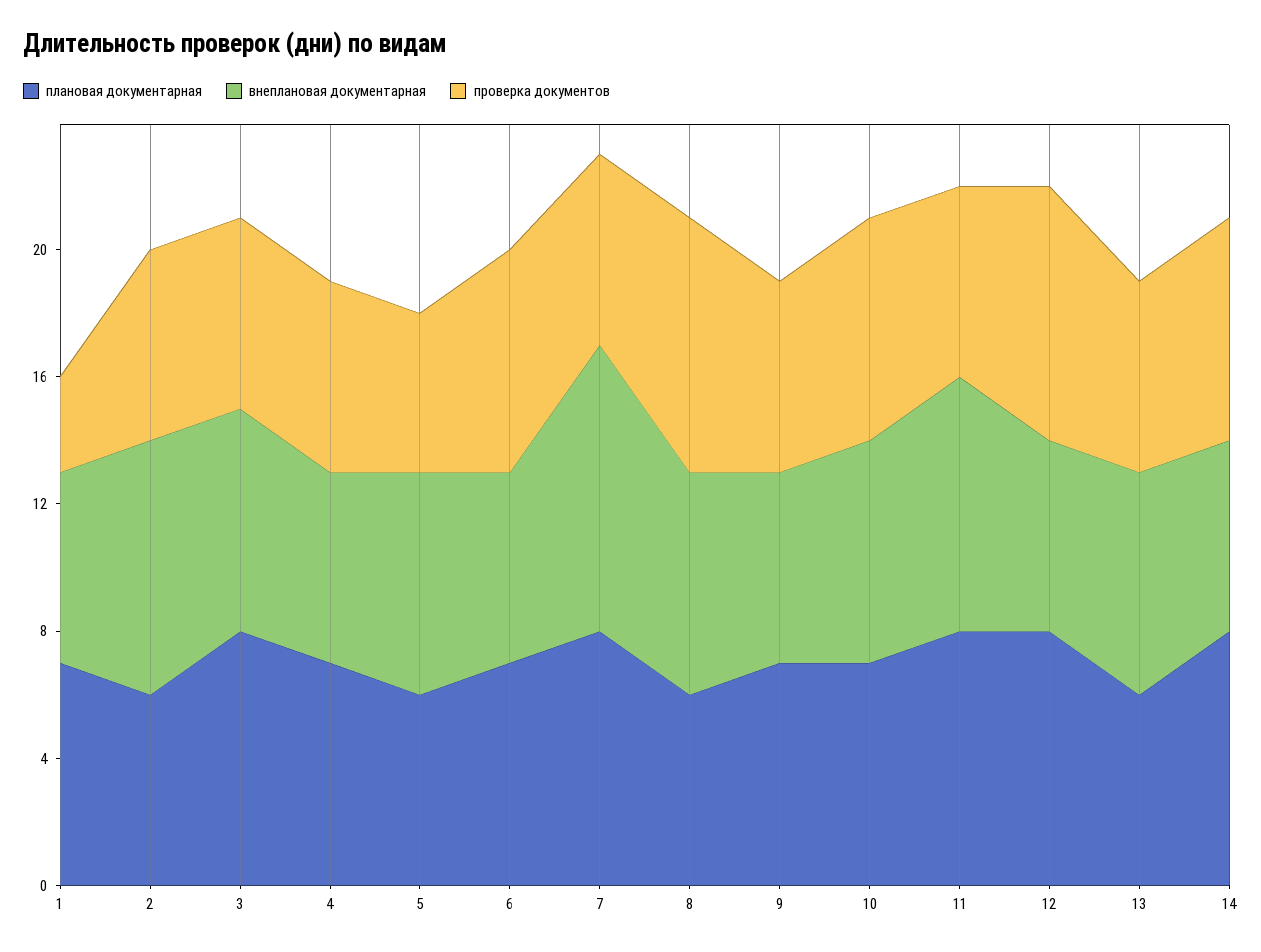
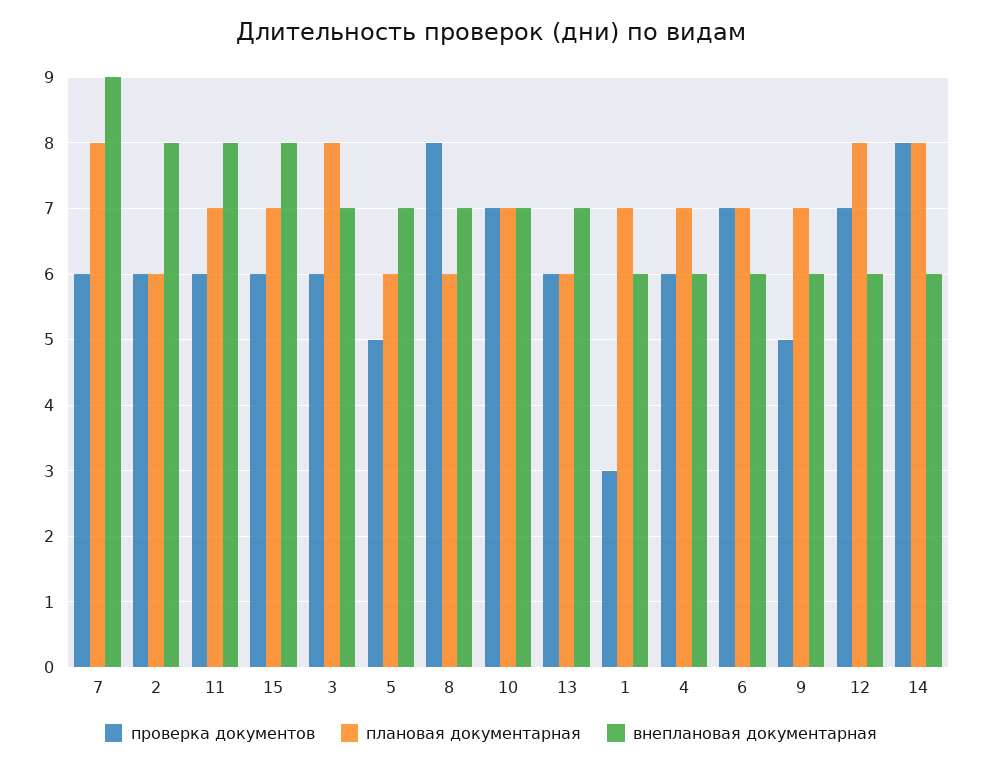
проверка документов, 9: 6 -> 5
плановая документарная, 11: 8 -> 7
проверка документов, 12: 8 -> 7
проверка документов, 14: 7 -> 8
проверка документов, 15: none -> 6
плановая документарная, 15: none -> 7
внеплановая документарная, 15: none -> 8

